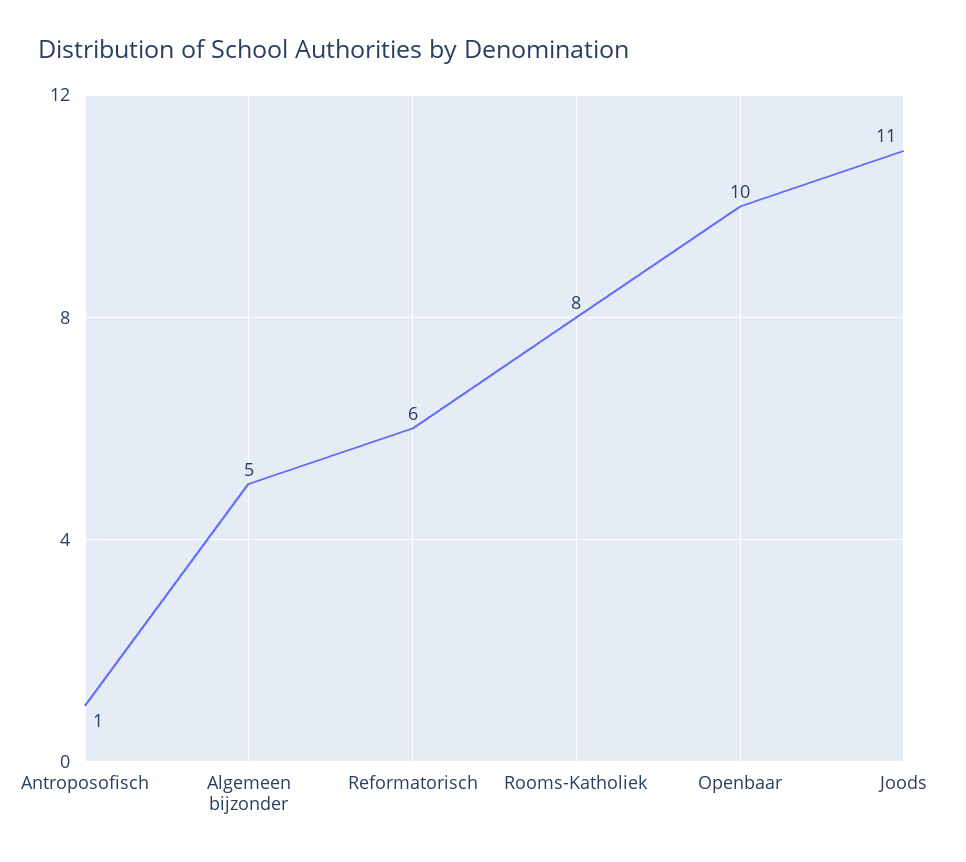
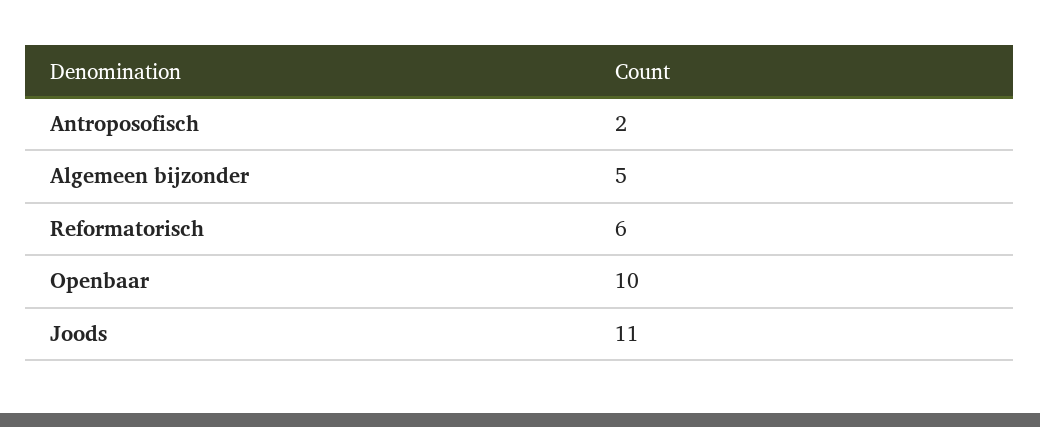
Antroposofisch: 1 -> 2
Rooms-Katholiek: 8 -> none

